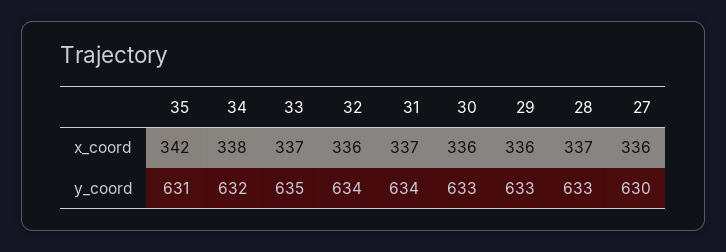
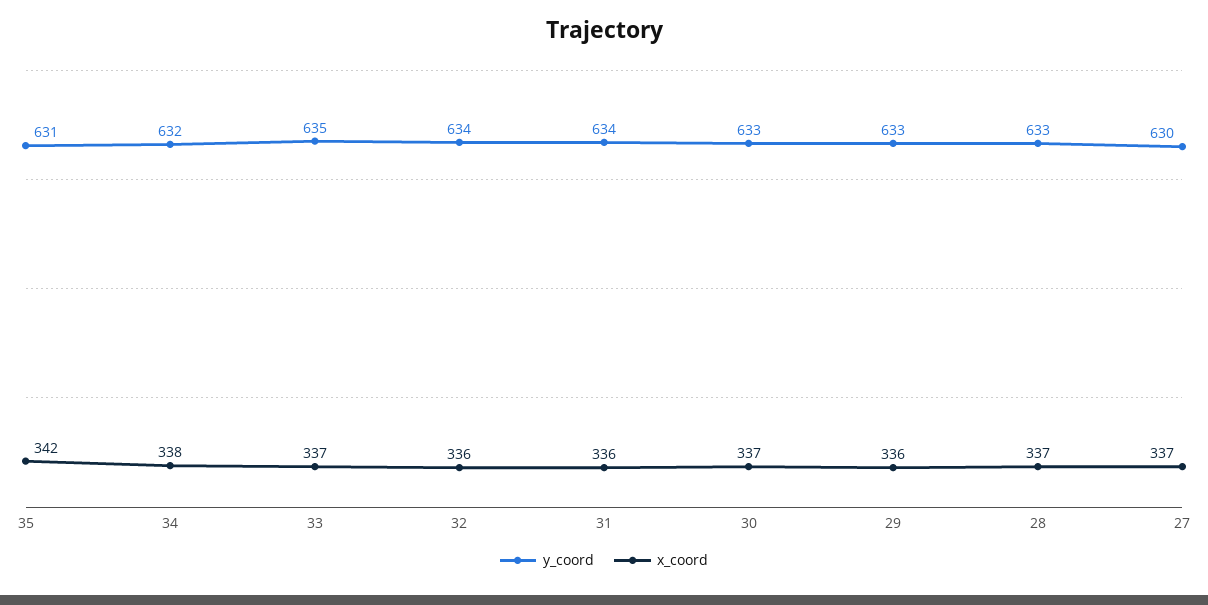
x_coord, 31: 337 -> 336
x_coord, 30: 336 -> 337
x_coord, 27: 336 -> 337

